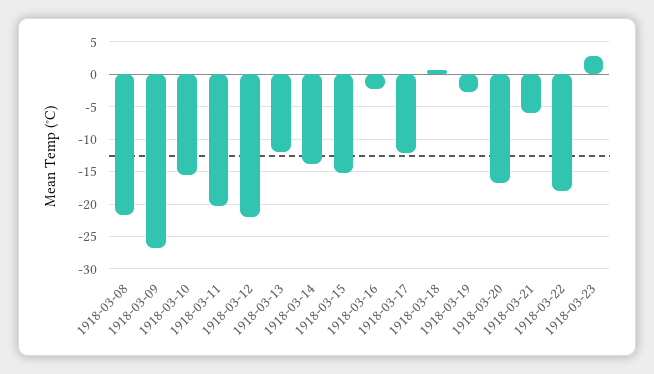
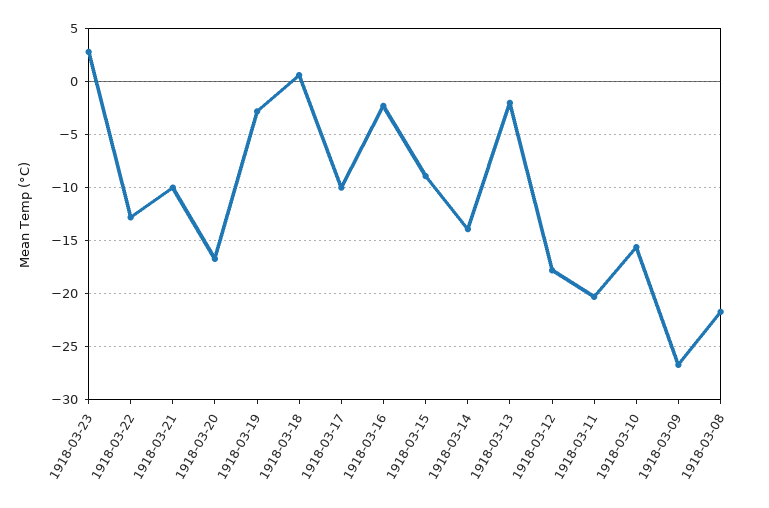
1918-03-12: -22 -> -18
1918-03-13: -12 -> -2
1918-03-15: -15 -> -9
1918-03-17: -12 -> -10
1918-03-21: -6 -> -10
1918-03-22: -18 -> -13

